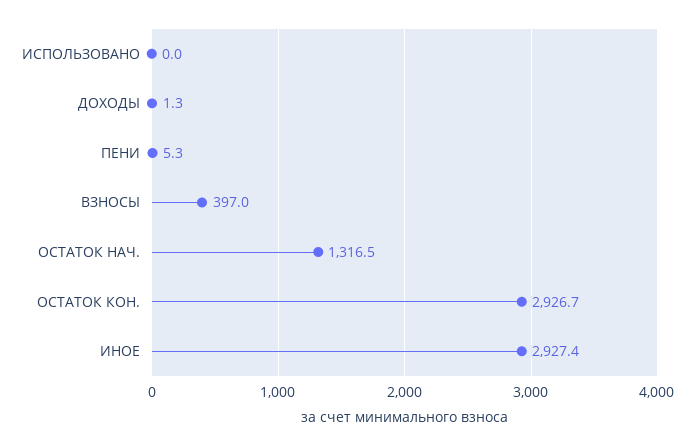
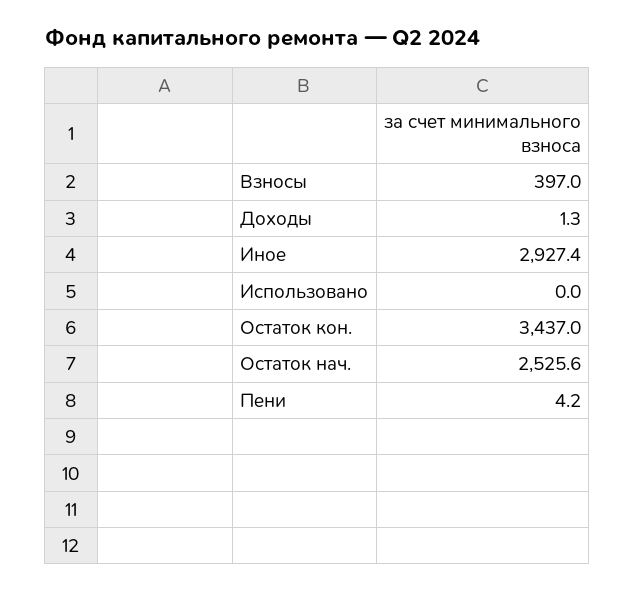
ПЕНИ: 5.3 -> 4.2
ОСТАТОК НАЧ.: 1316.5 -> 2525.6
ОСТАТОК КОН.: 2926.7 -> 3437

